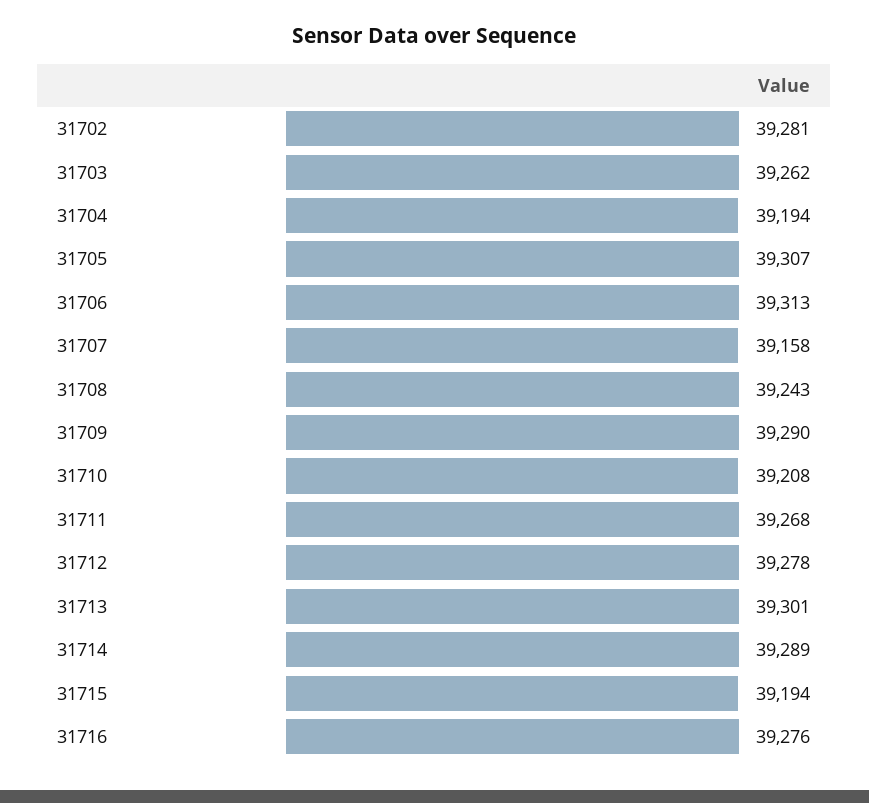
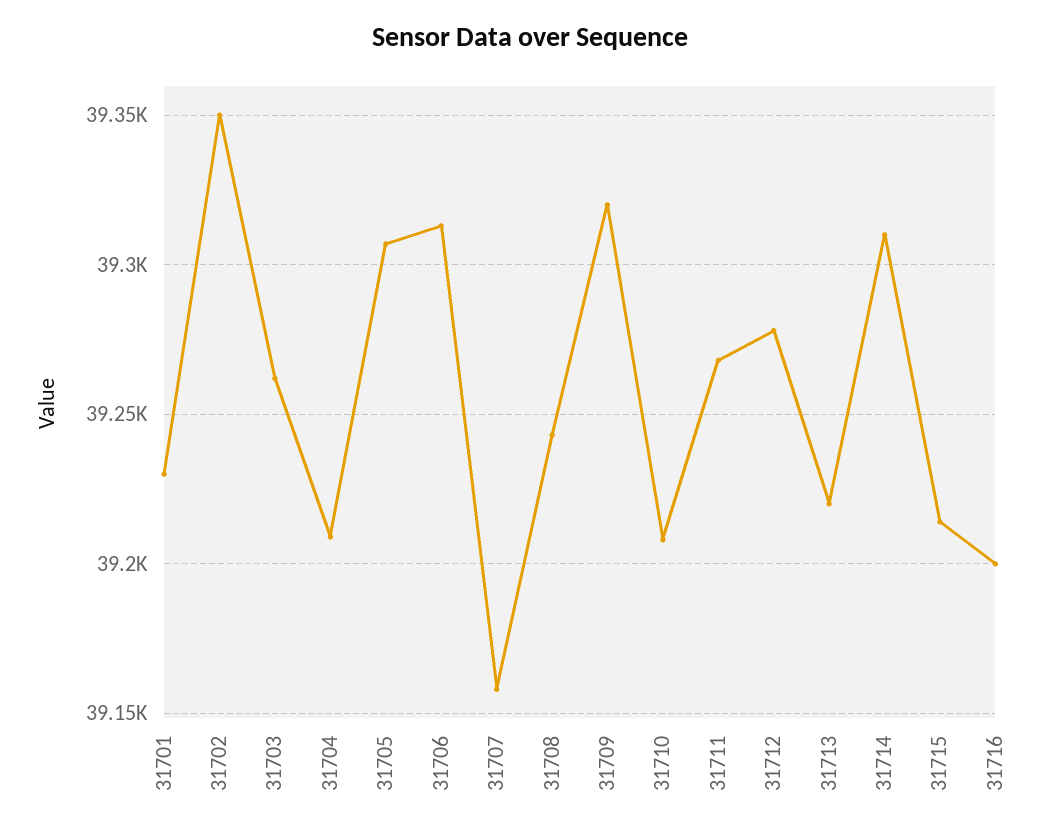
31702: 39281 -> 39350
31704: 39194 -> 39210
31709: 39290 -> 39320
31713: 39301 -> 39220
31714: 39289 -> 39310
31715: 39194 -> 39215
31716: 39276 -> 39200
31701: none -> 39230

